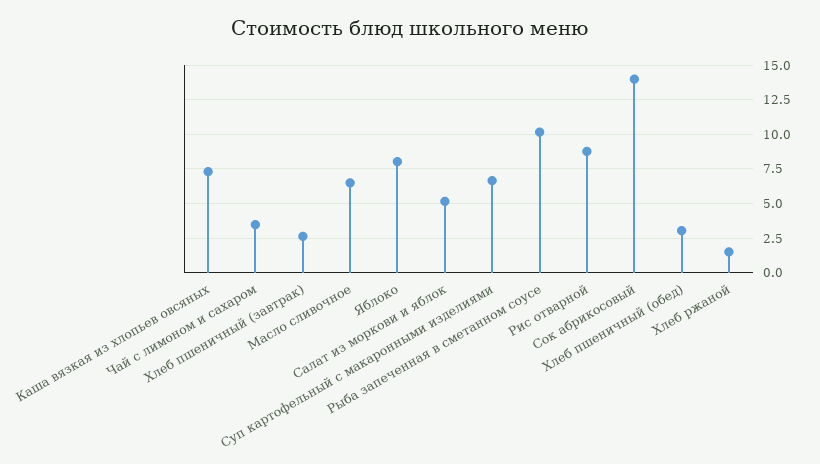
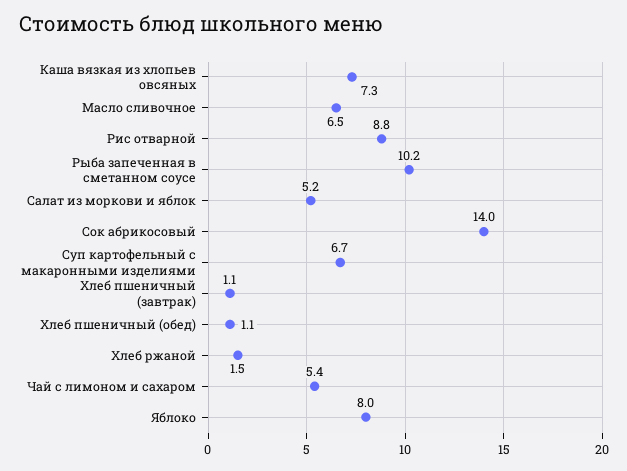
Чай с лимоном и сахаром: 3.5 -> 5.4
Хлеб пшеничный (завтрак): 2.5 -> 1.1
Хлеб пшеничный (обед): 3 -> 1.1

